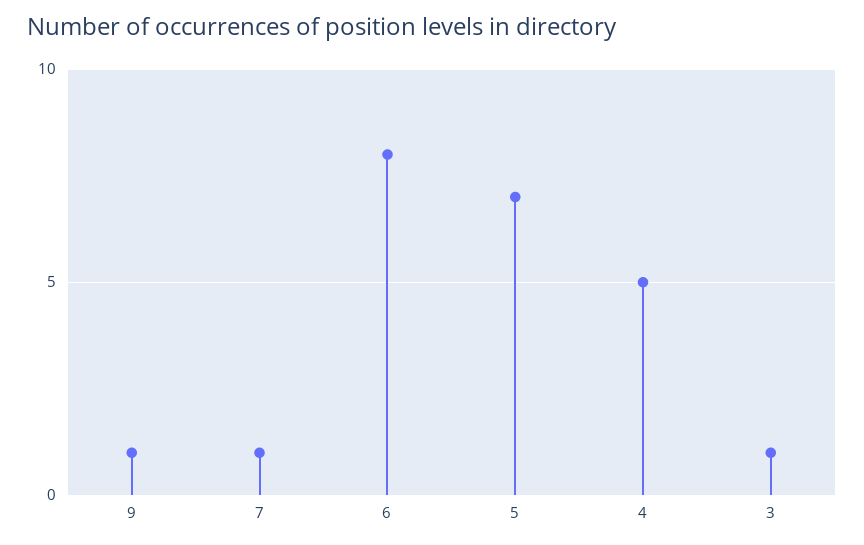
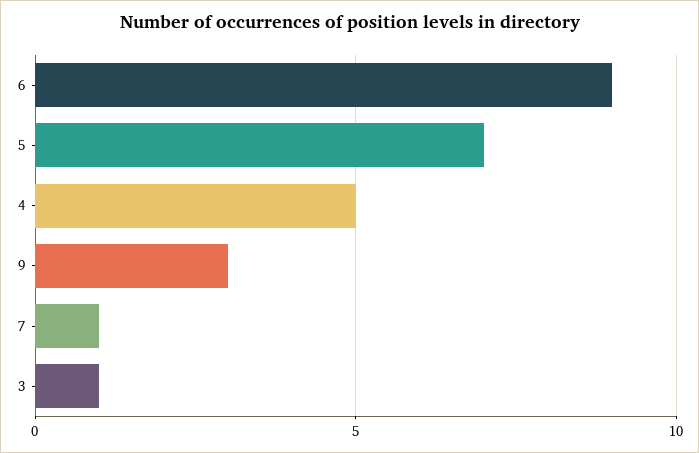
9: 1 -> 3
6: 8 -> 9

